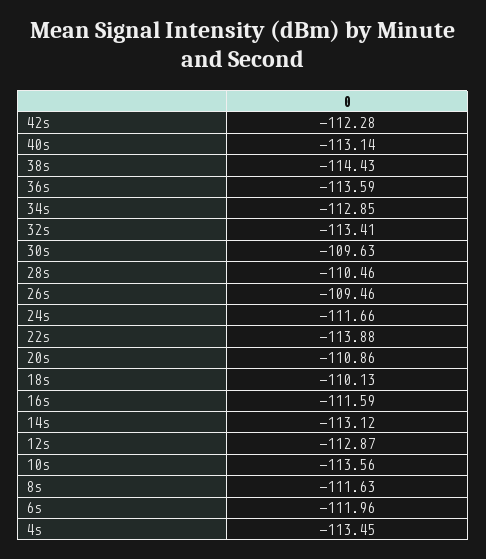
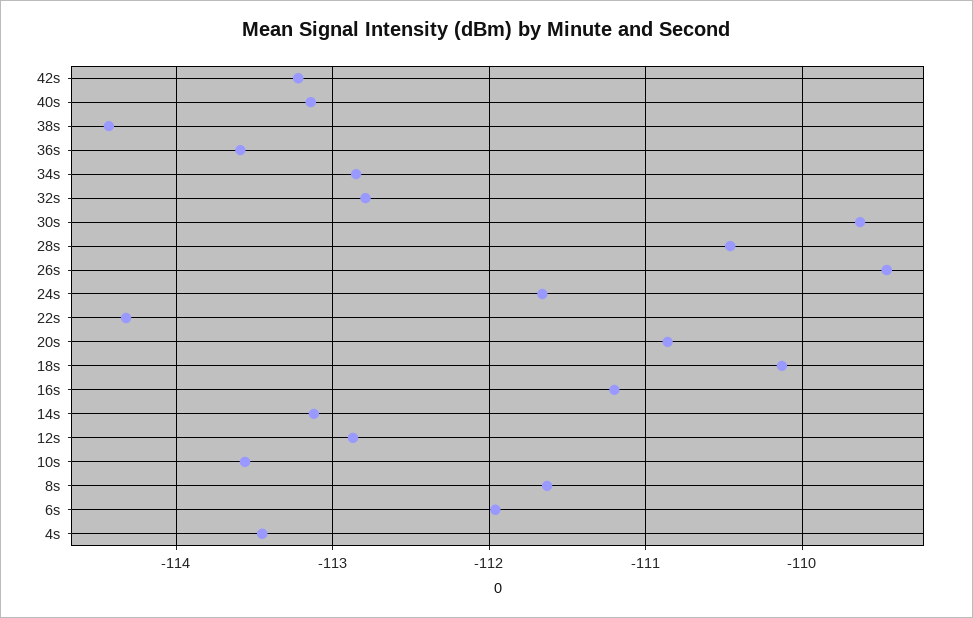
42s: -112.28 -> -113.2
32s: -113.41 -> -112.8
22s: -113.88 -> -114.3
16s: -111.59 -> -111.2

